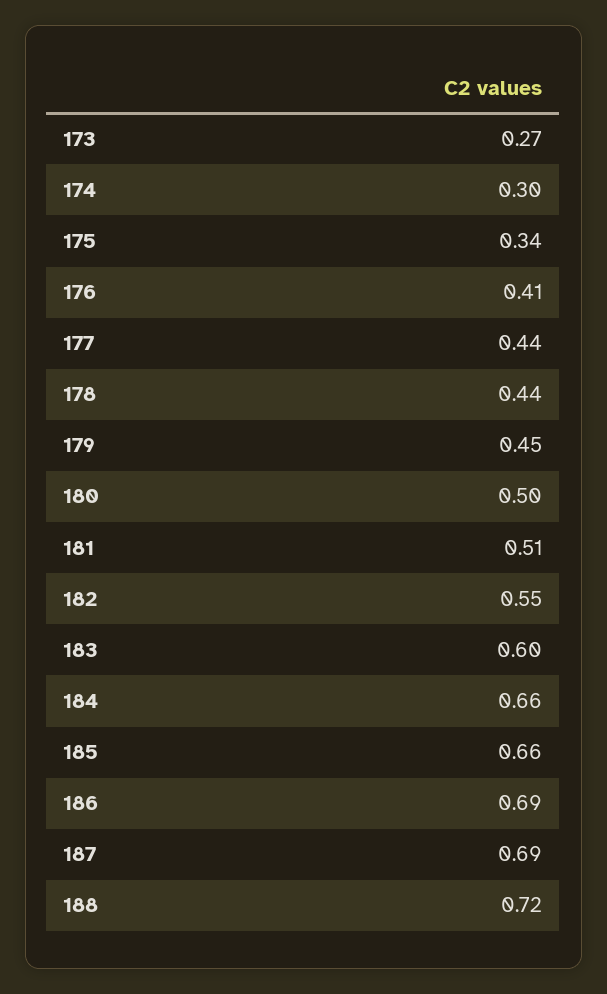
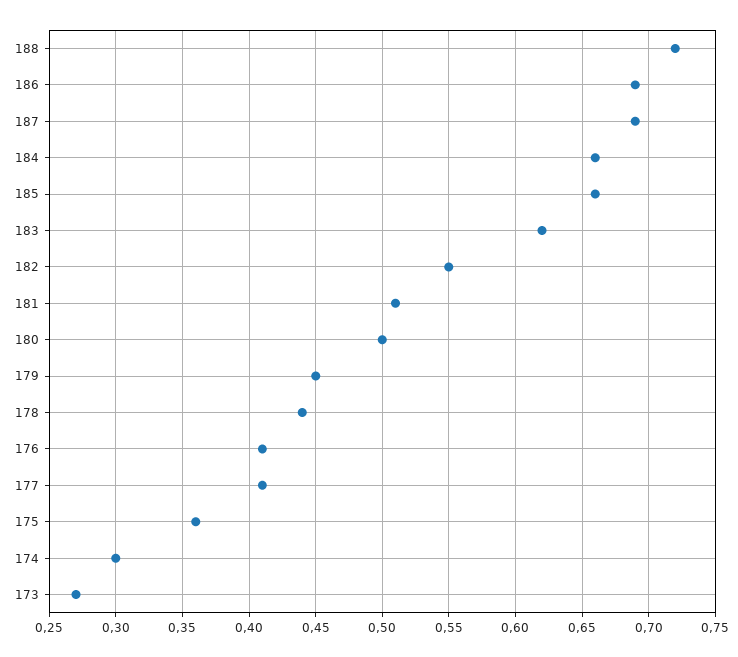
175: 0.34 -> 0.36
177: 0.44 -> 0.41
183: 0.6 -> 0.62

